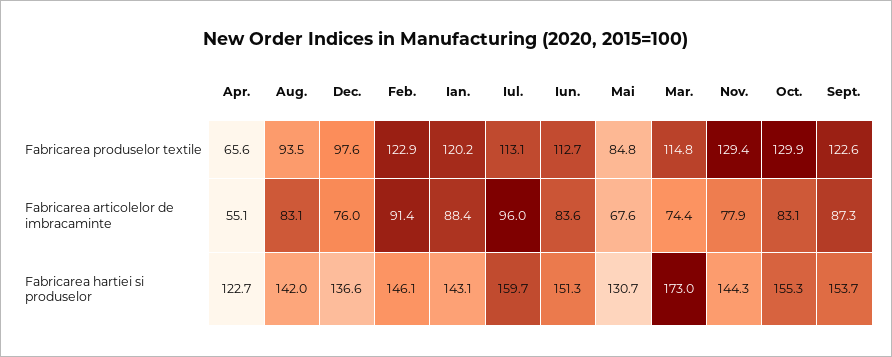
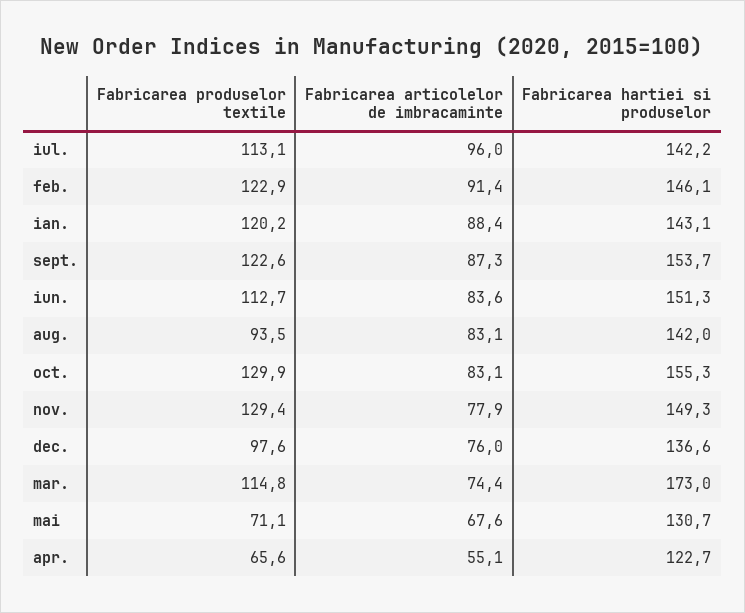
Mai, Fabricarea produselor textile: 84.8 -> 71.1
Iul., Fabricarea hartiei si produselor: 159.7 -> 142.2
Nov., Fabricarea hartiei si produselor: 144.3 -> 149.3

